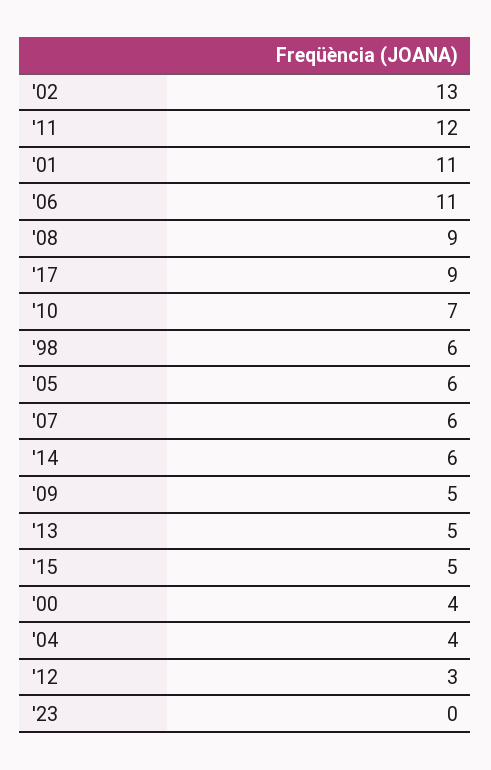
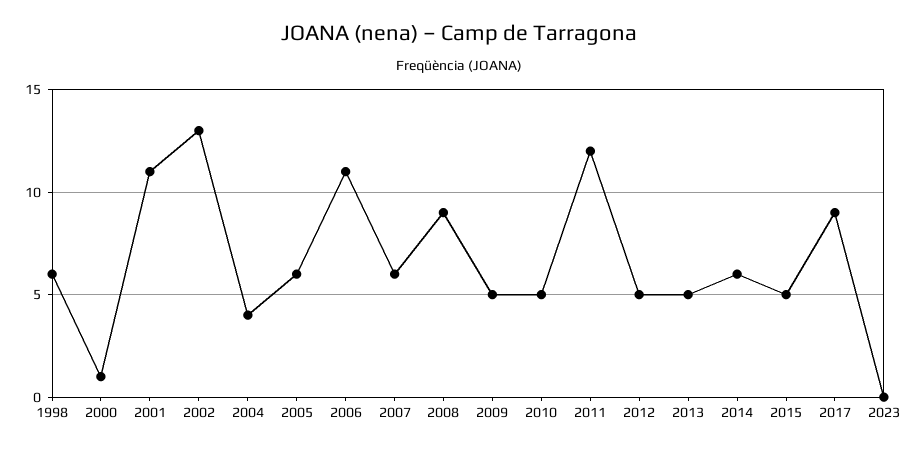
'10: 7 -> 5
'00: 4 -> 1
'12: 3 -> 5

